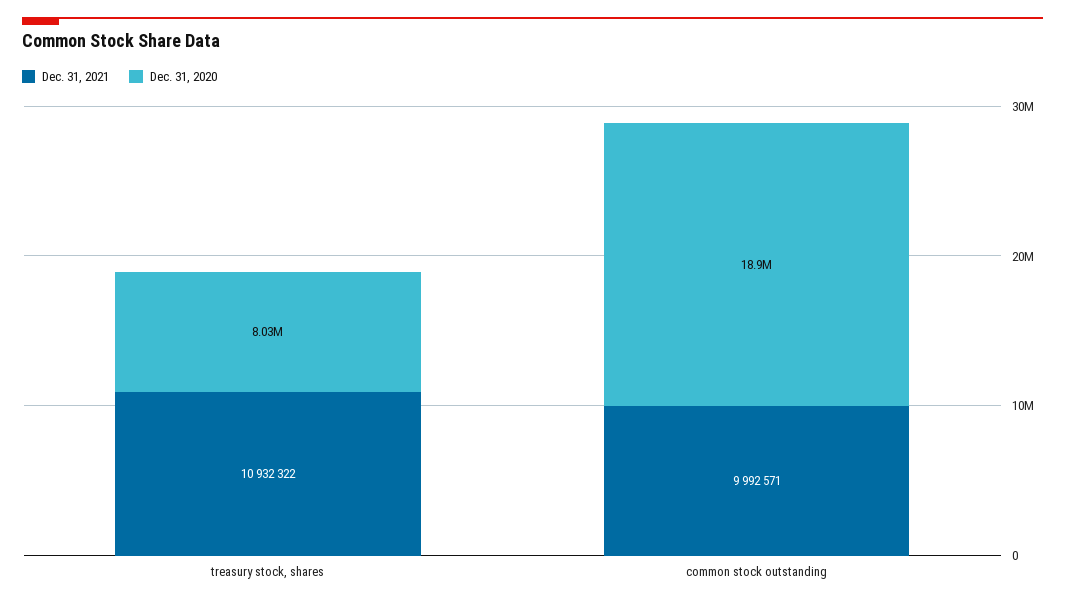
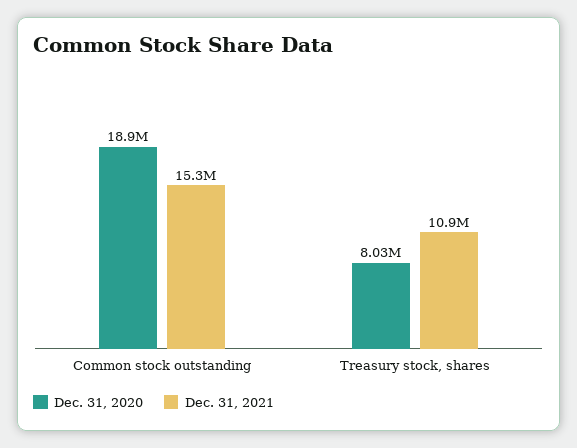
Dec. 31, 2021, common stock outstanding: 9992571 -> 15300000

